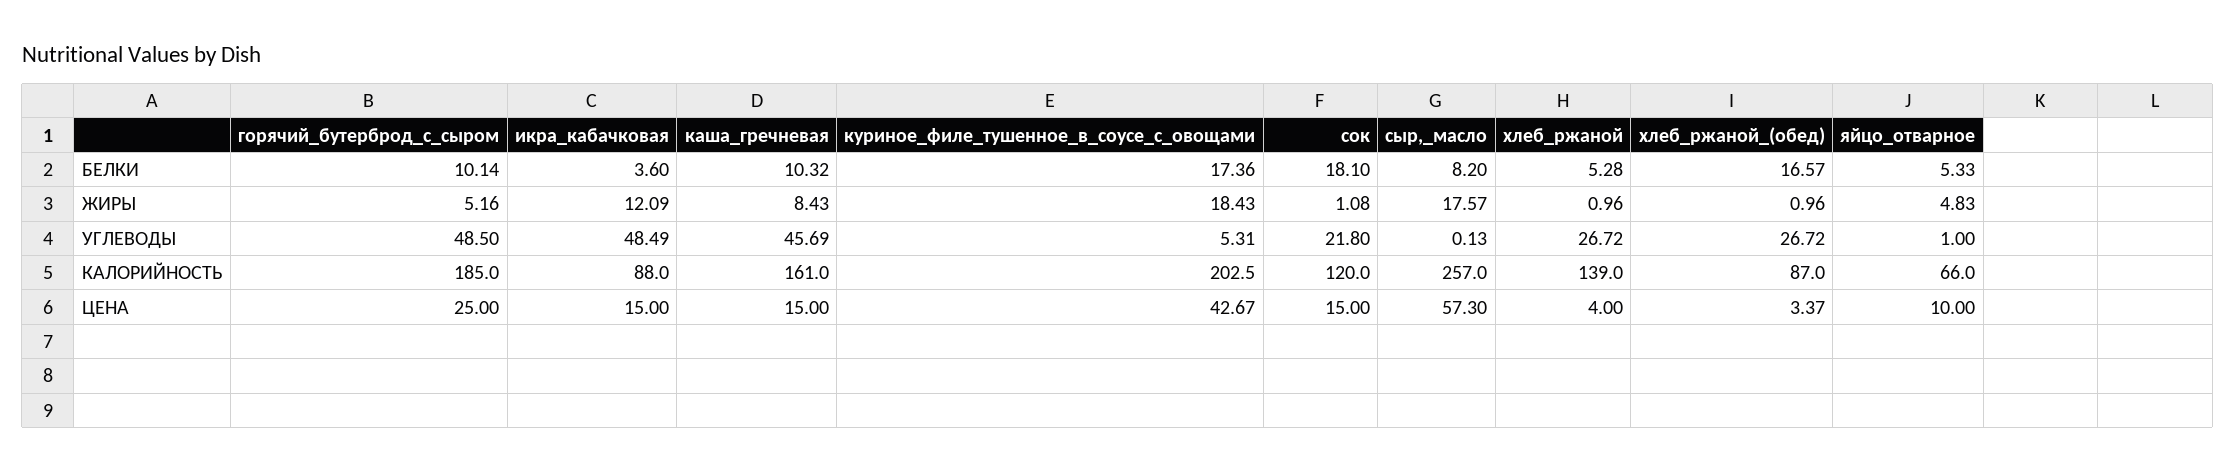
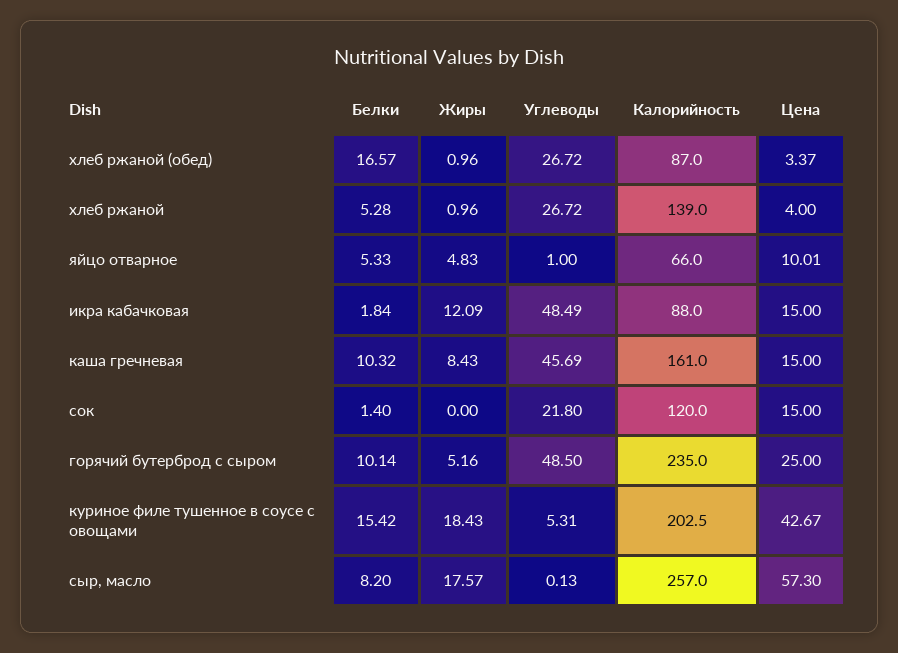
икра_кабачковая, БЕЛКИ: 3.6 -> 1.84
куриное_филе_тушенное_в_соусе_с_овощами, БЕЛКИ: 17.36 -> 15.42
сок, БЕЛКИ: 18.1 -> 1.4
сок, ЖИРЫ: 1.08 -> 0
горячий_бутерброд_с_сыром, КАЛОРИЙНОСТЬ: 185 -> 235
яйцо_отварное, ЦЕНА: 10 -> 10.01

